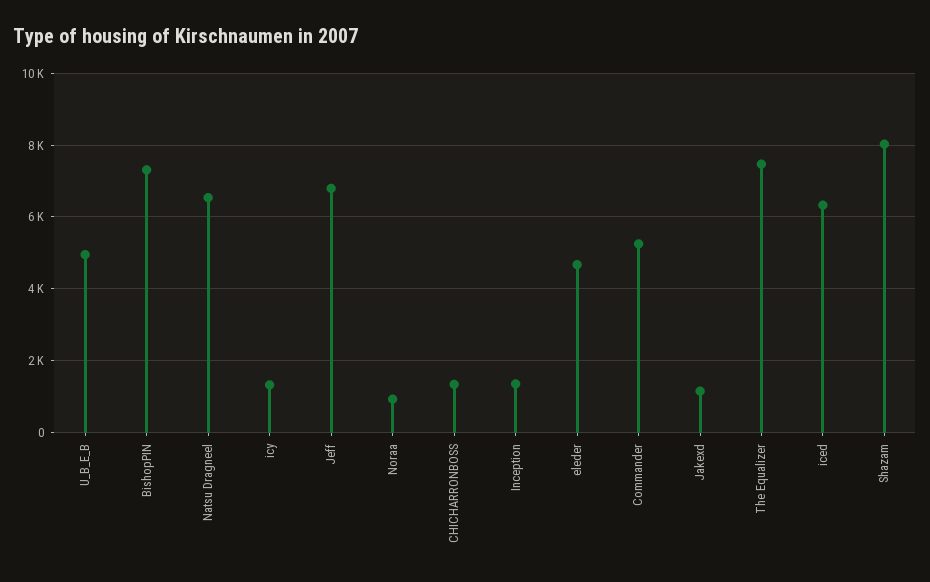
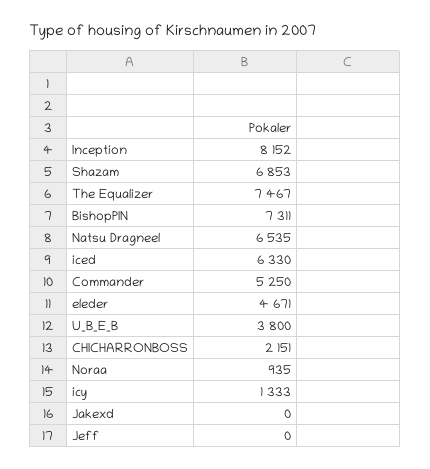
U_B_E_B: 5000 -> 3800
Jeff: 6800 -> 0
CHICHARRONBOSS: 1400 -> 2151
Inception: 1400 -> 8152
Jakexd: 1200 -> 0
Shazam: 8000 -> 6853

